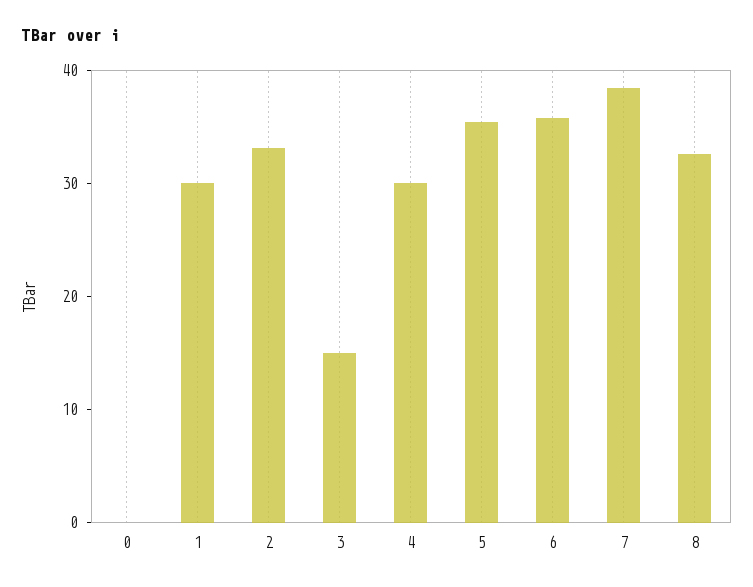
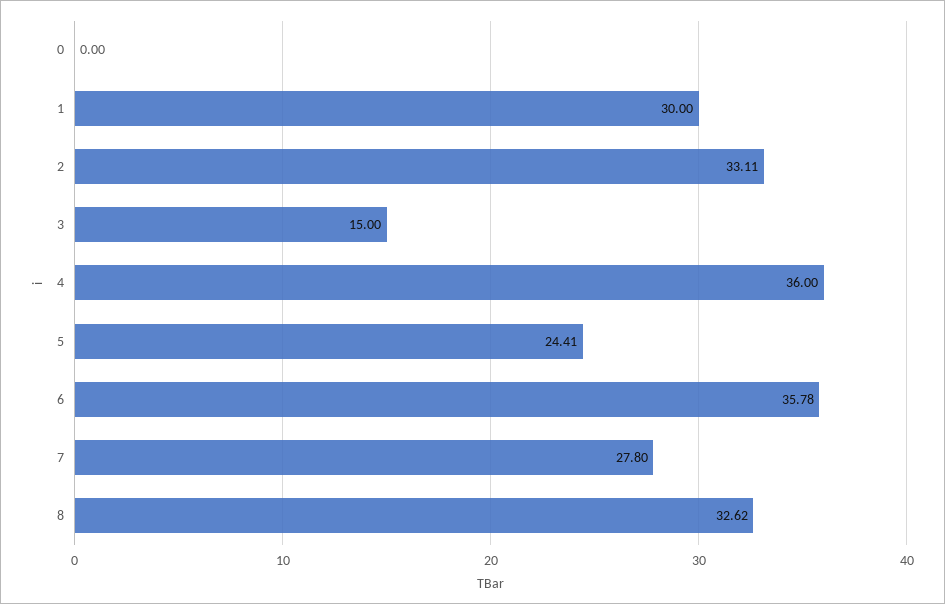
4: 30 -> 36
5: 36 -> 24.41
7: 38 -> 27.8

